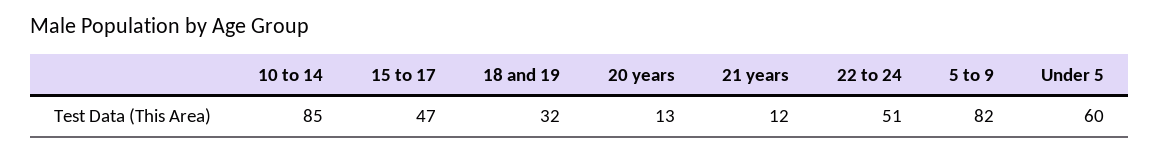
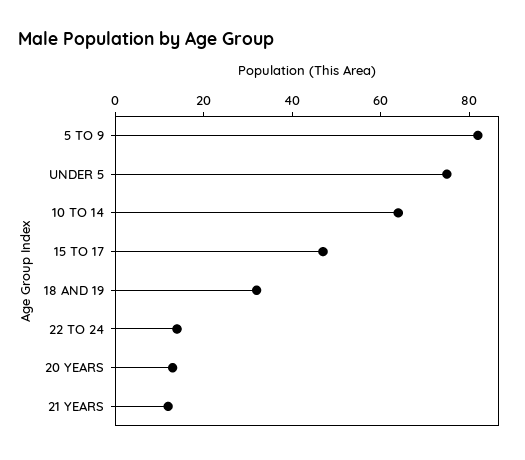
10 to 14: 85 -> 65
22 to 24: 51 -> 15
Under 5: 60 -> 75

